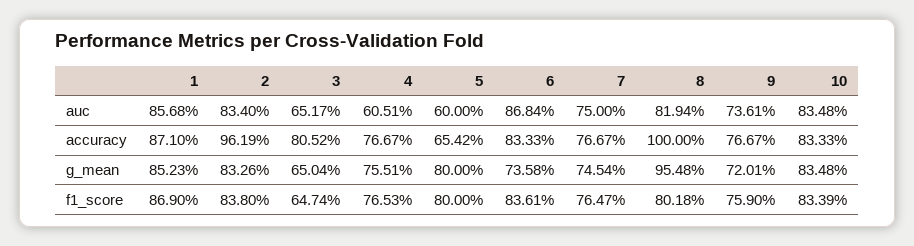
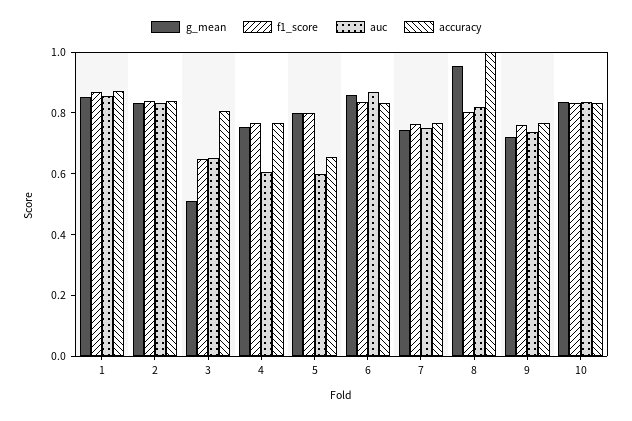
accuracy, 2: 0.9619 -> 0.85
g_mean, 3: 0.6504 -> 0.5
g_mean, 6: 0.7358 -> 0.85

